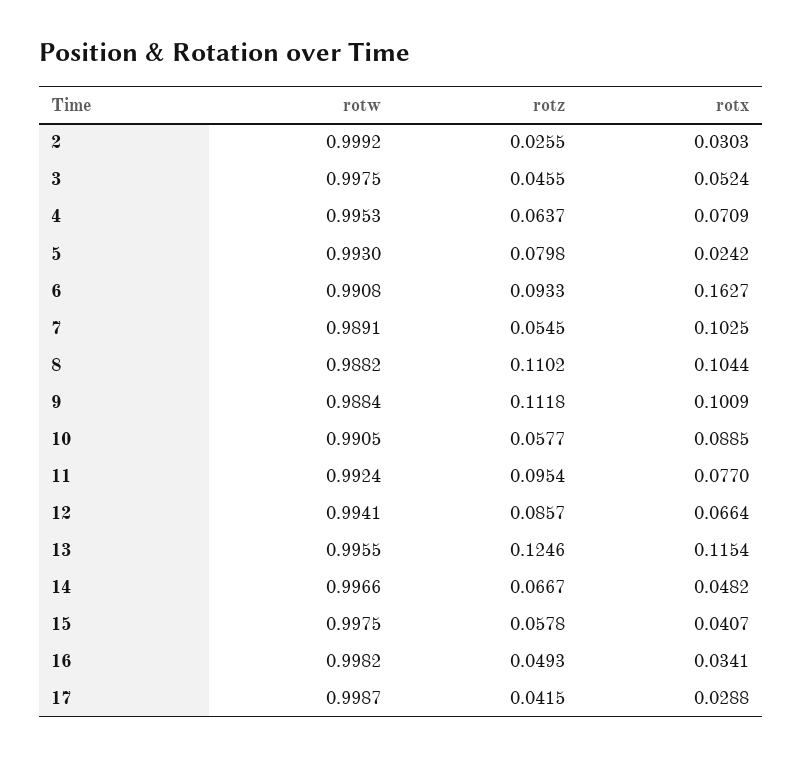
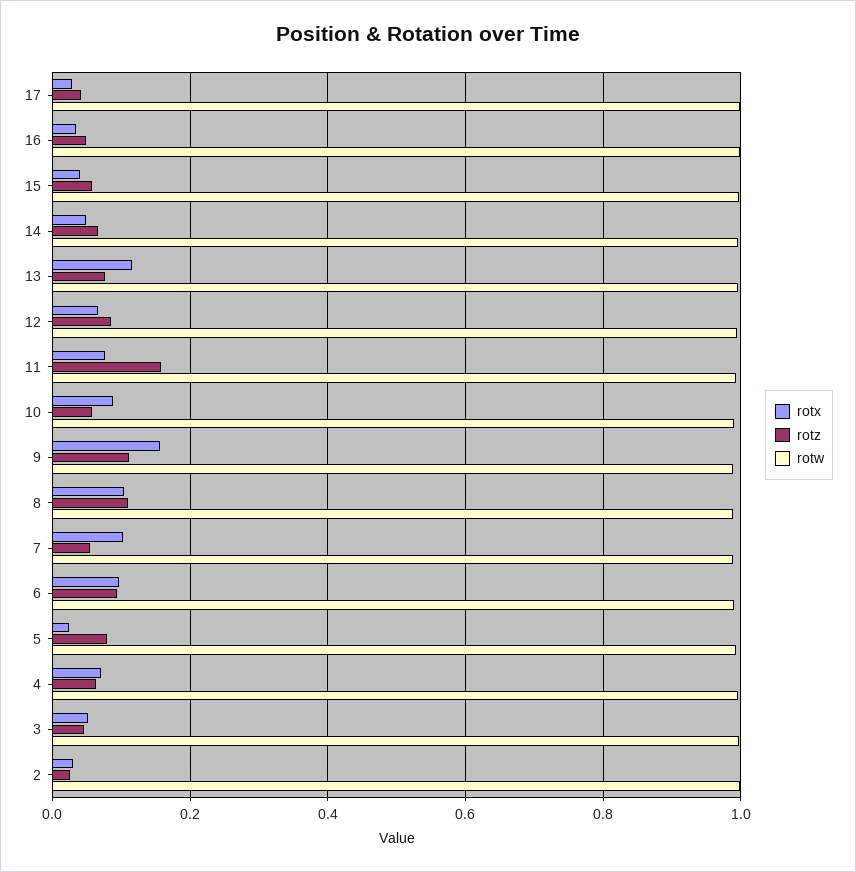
rotx, 6: 0.1627 -> 0.1
rotx, 9: 0.1009 -> 0.16
rotz, 11: 0.0954 -> 0.16
rotz, 13: 0.1246 -> 0.08

